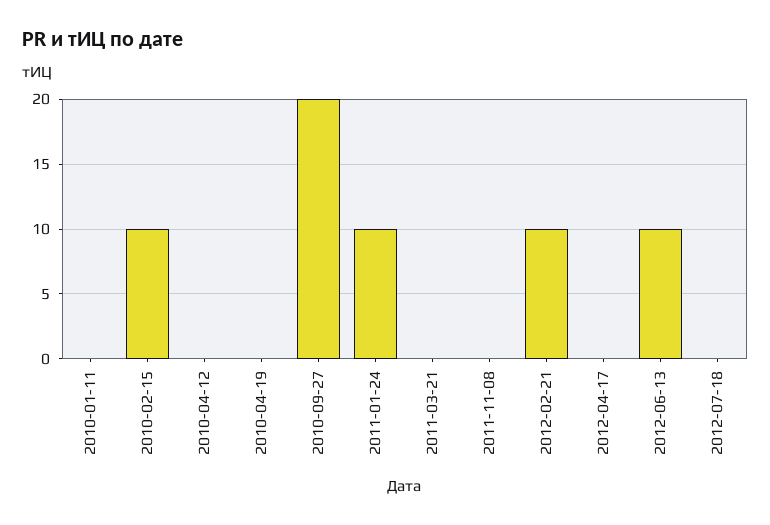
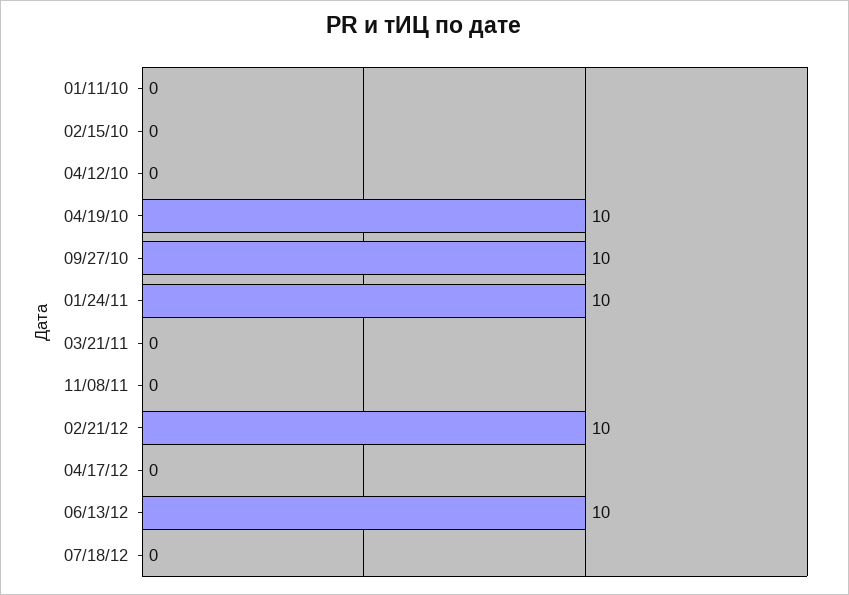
2010-02-15: 10 -> 0
2010-04-19: 0 -> 10
2010-09-27: 20 -> 10

